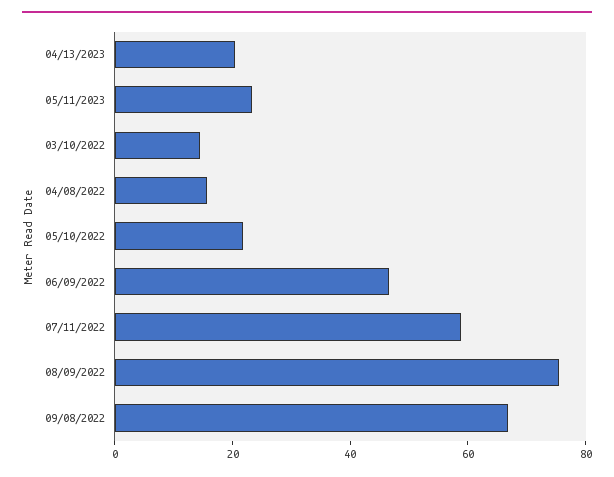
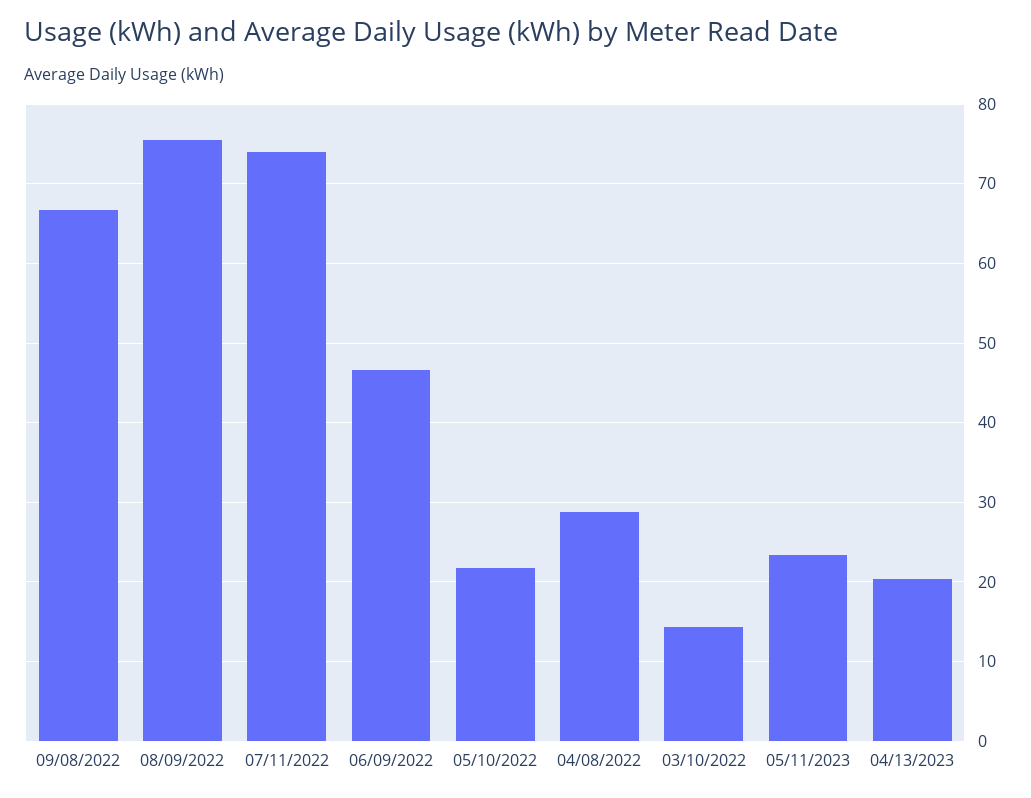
04/08/2022: 15 -> 29
07/11/2022: 60 -> 74

